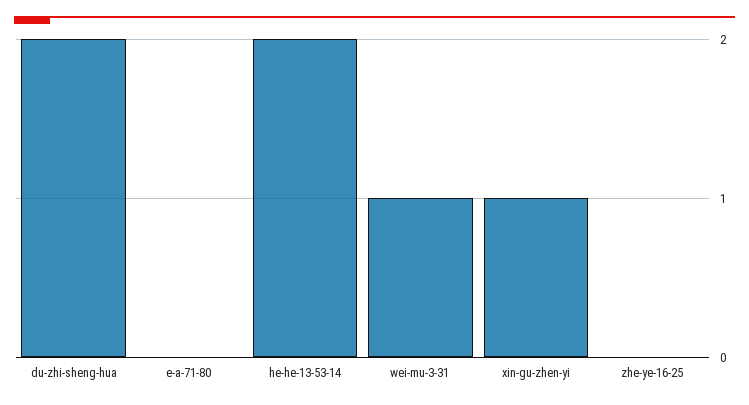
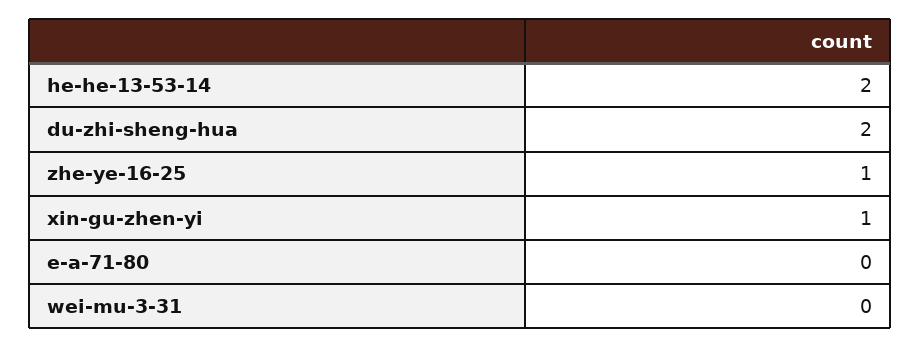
wei-mu-3-31: 1 -> 0
zhe-ye-16-25: 0 -> 1

